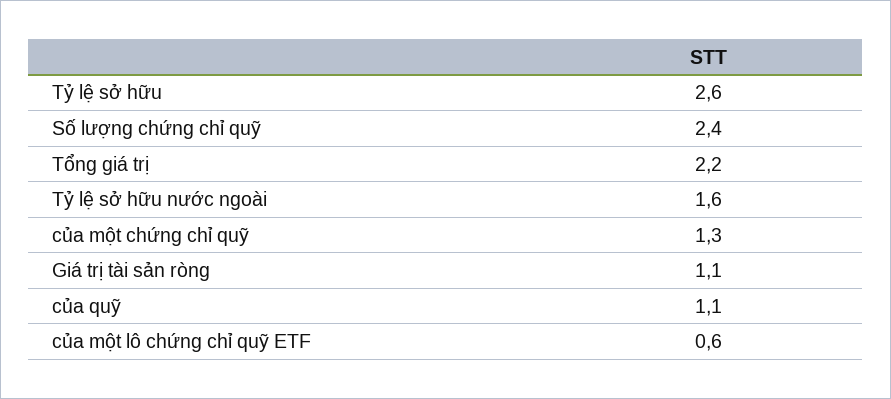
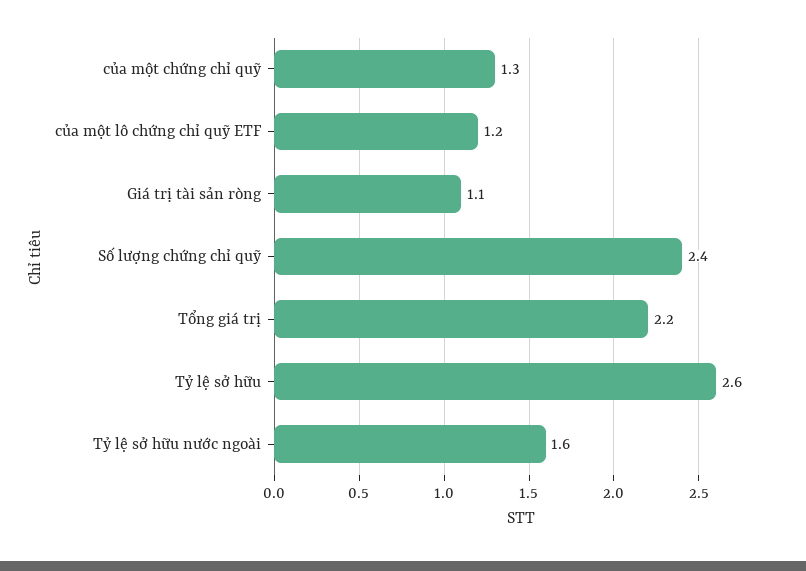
của quỹ: 1.1 -> none
của một lô chứng chỉ quỹ ETF: 0.6 -> 1.2

